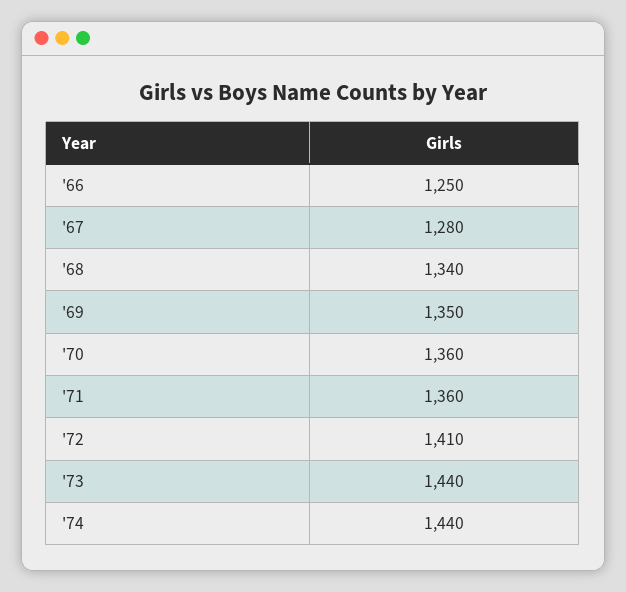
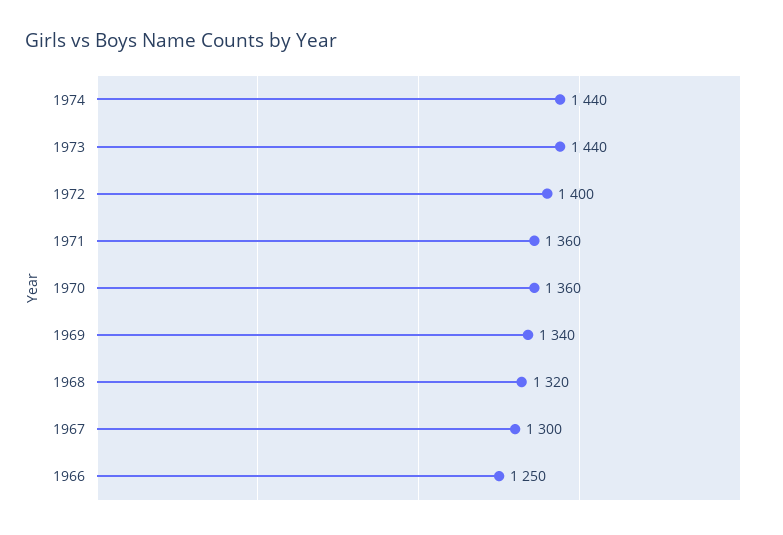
'67: 1280 -> 1300
'68: 1340 -> 1320
'69: 1350 -> 1340
'72: 1410 -> 1400

